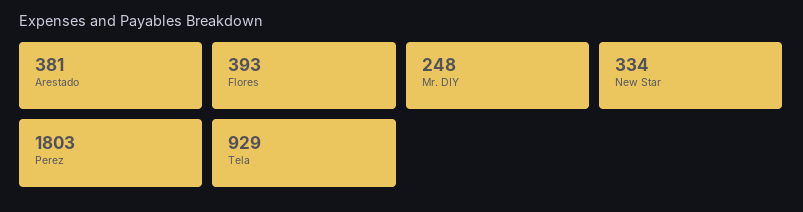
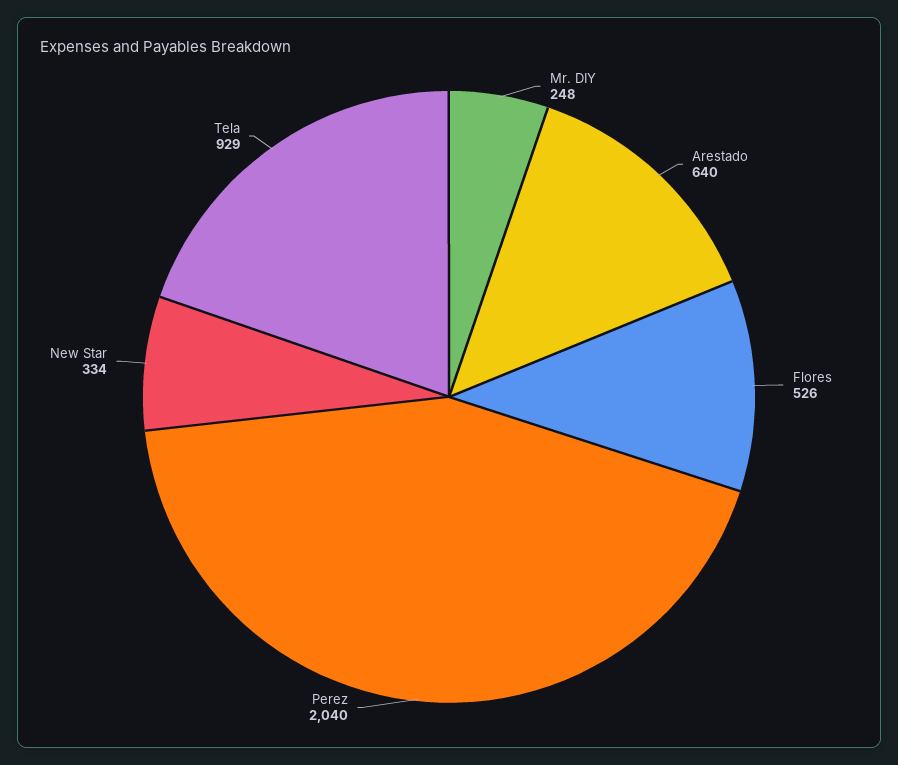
Arestado: 381 -> 640
Flores: 393 -> 526
Perez: 1803 -> 2040

